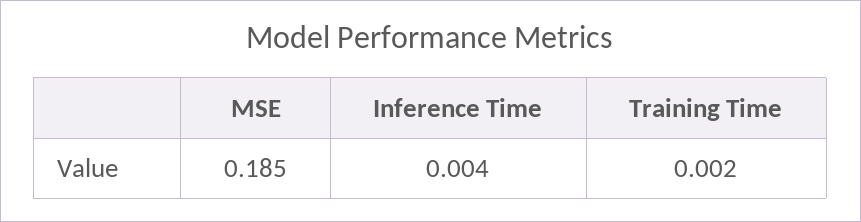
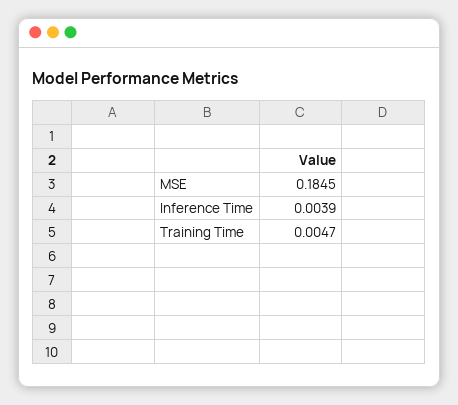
Training Time: 0.002 -> 0.0047

